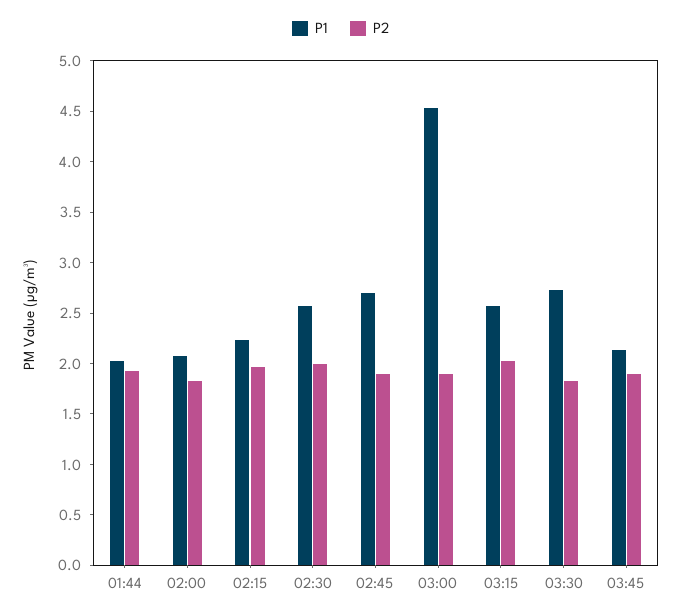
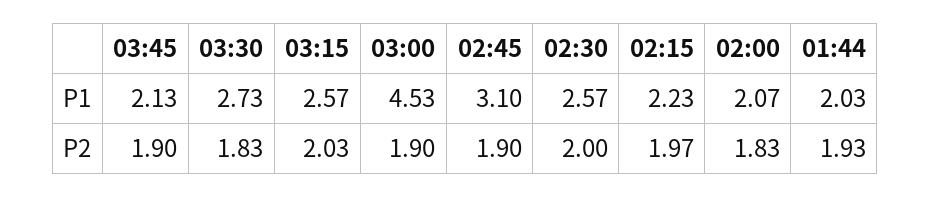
P1, 02:45: 2.7 -> 3.1

